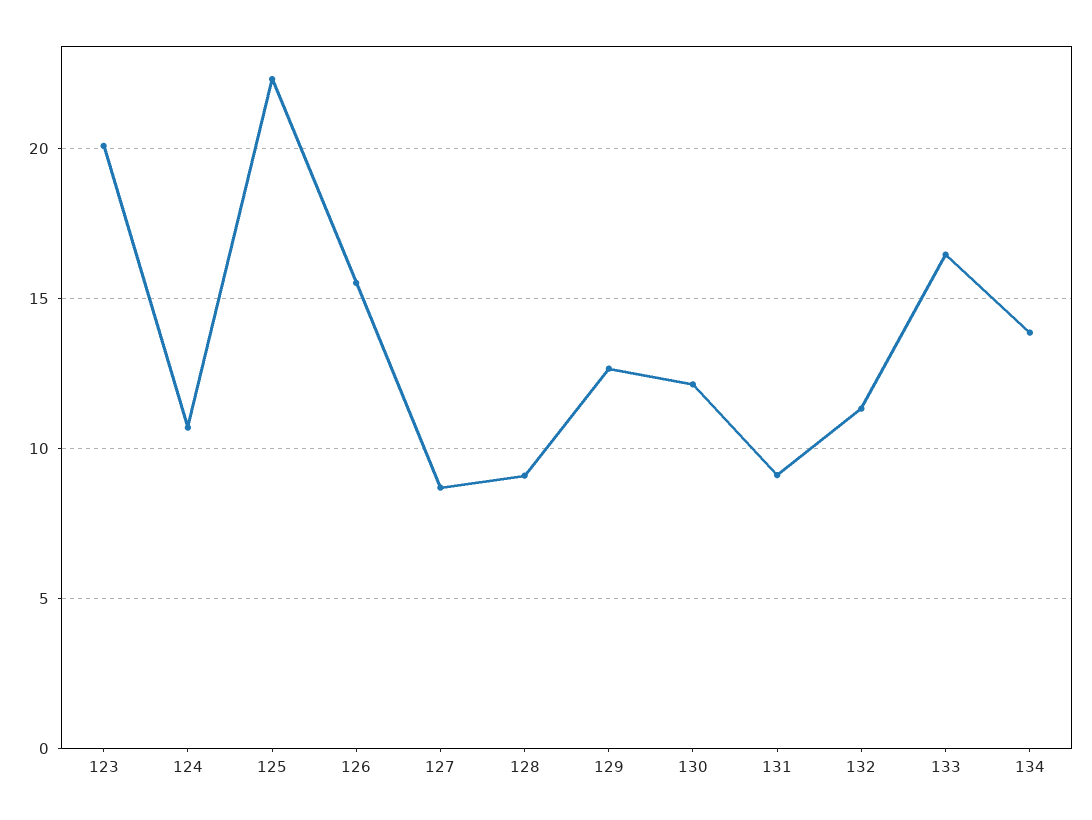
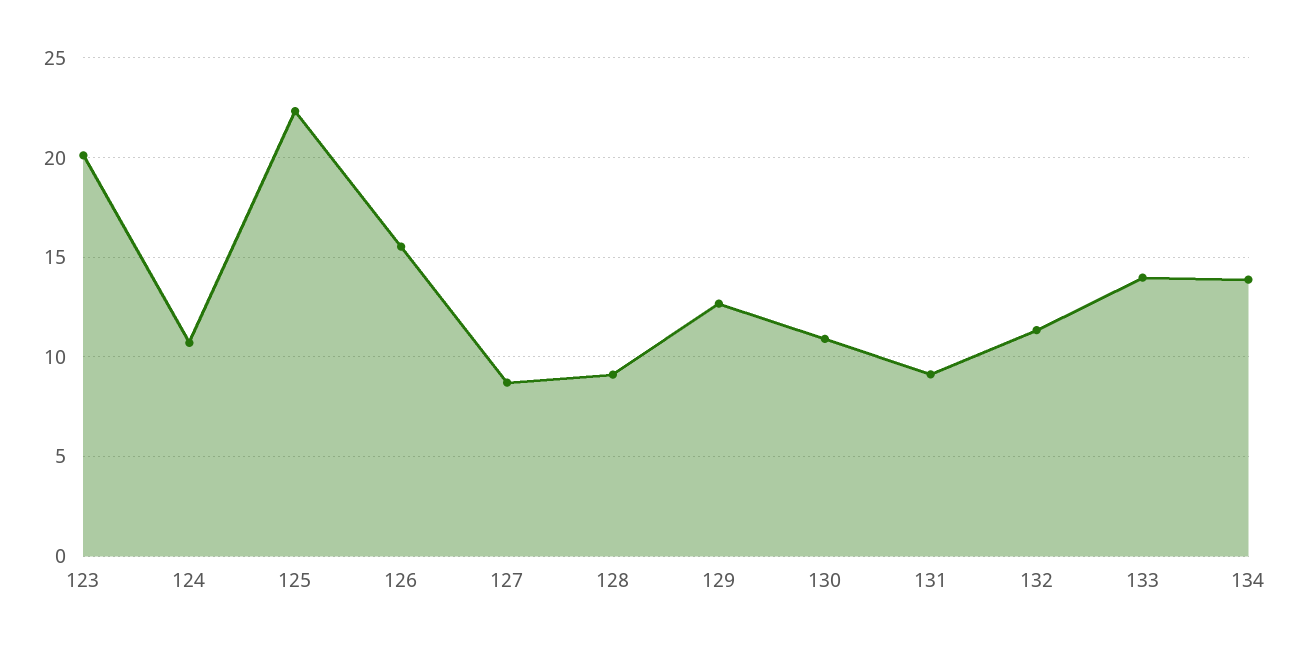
130: 12 -> 11
133: 16.5 -> 14

